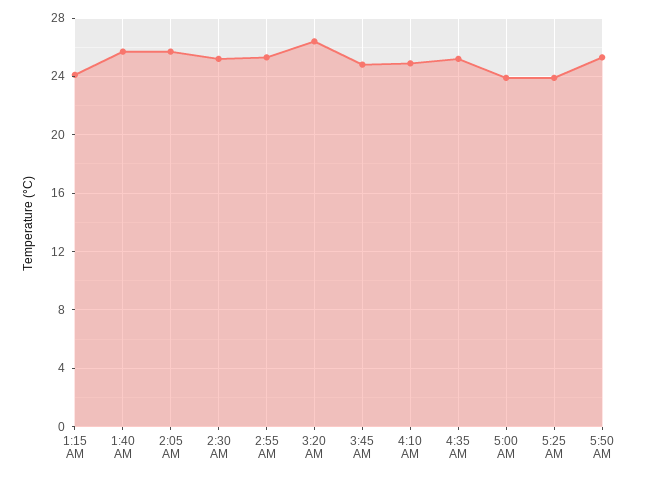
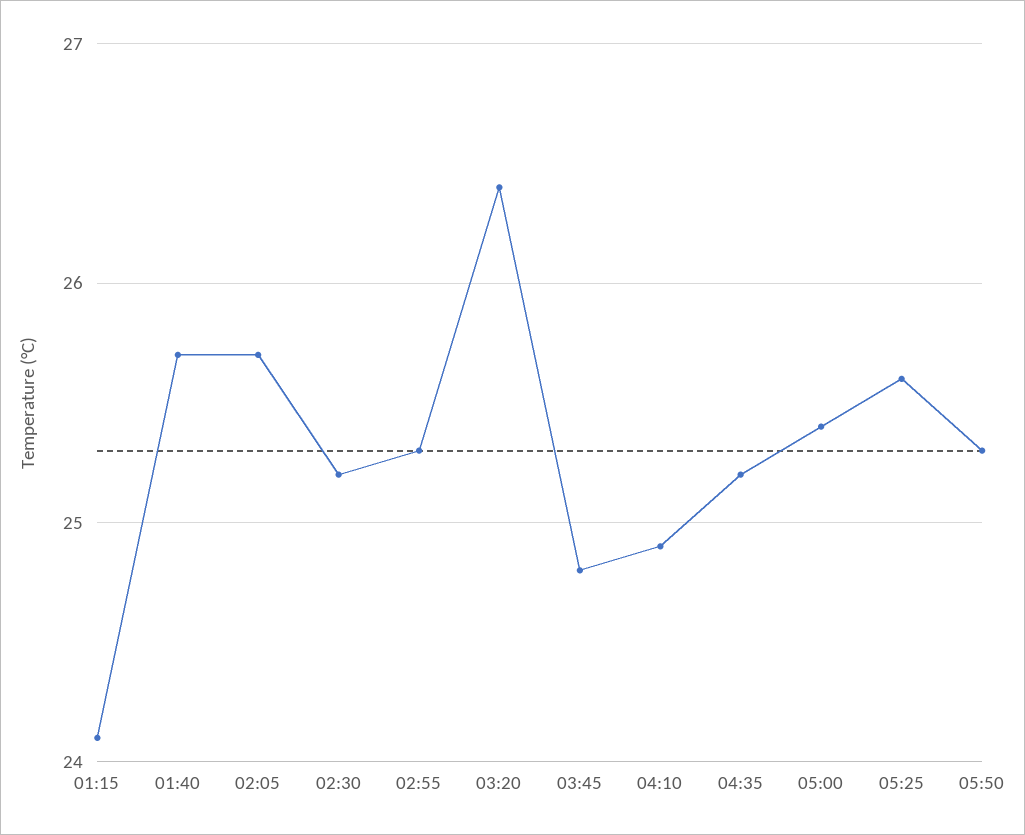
5:00 AM: 24 -> 25.4
5:25 AM: 24 -> 25.6

